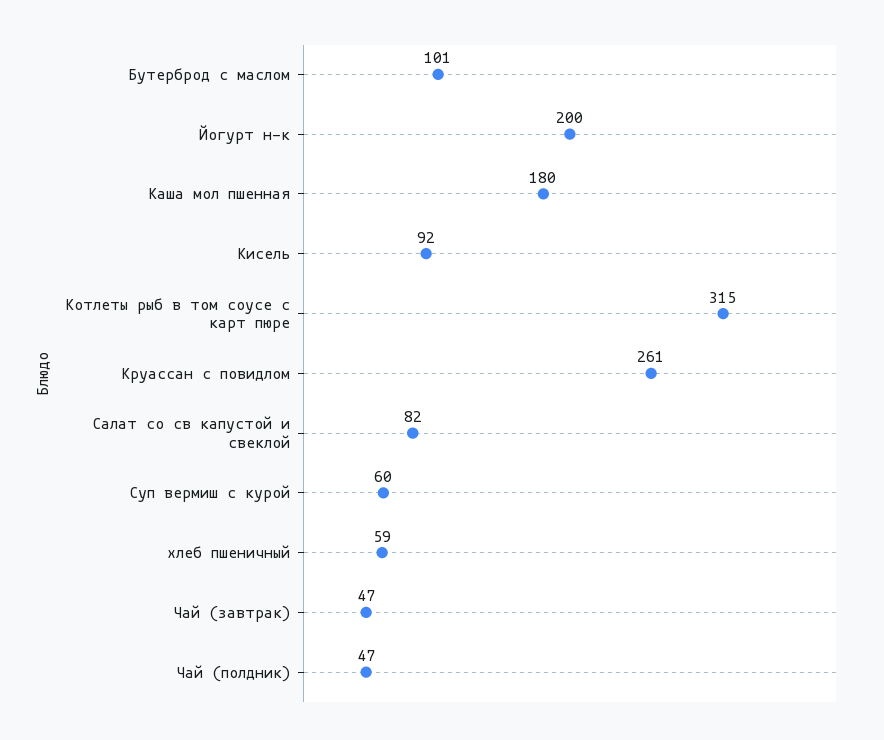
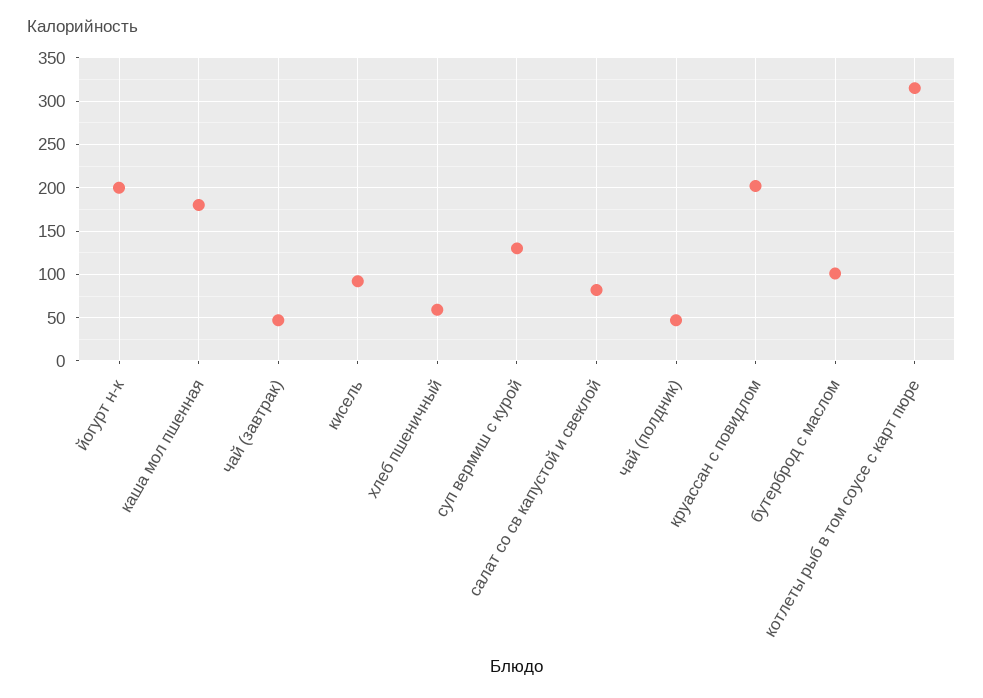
Круассан с повидлом: 261 -> 200
Суп вермиш с курой: 60 -> 130

